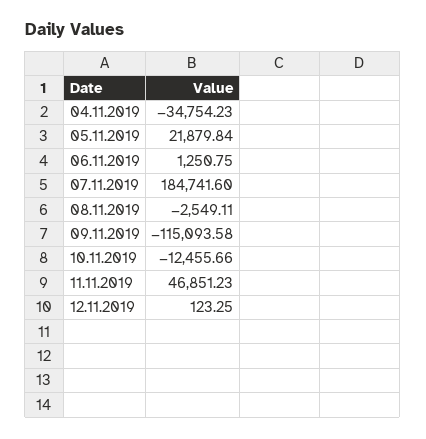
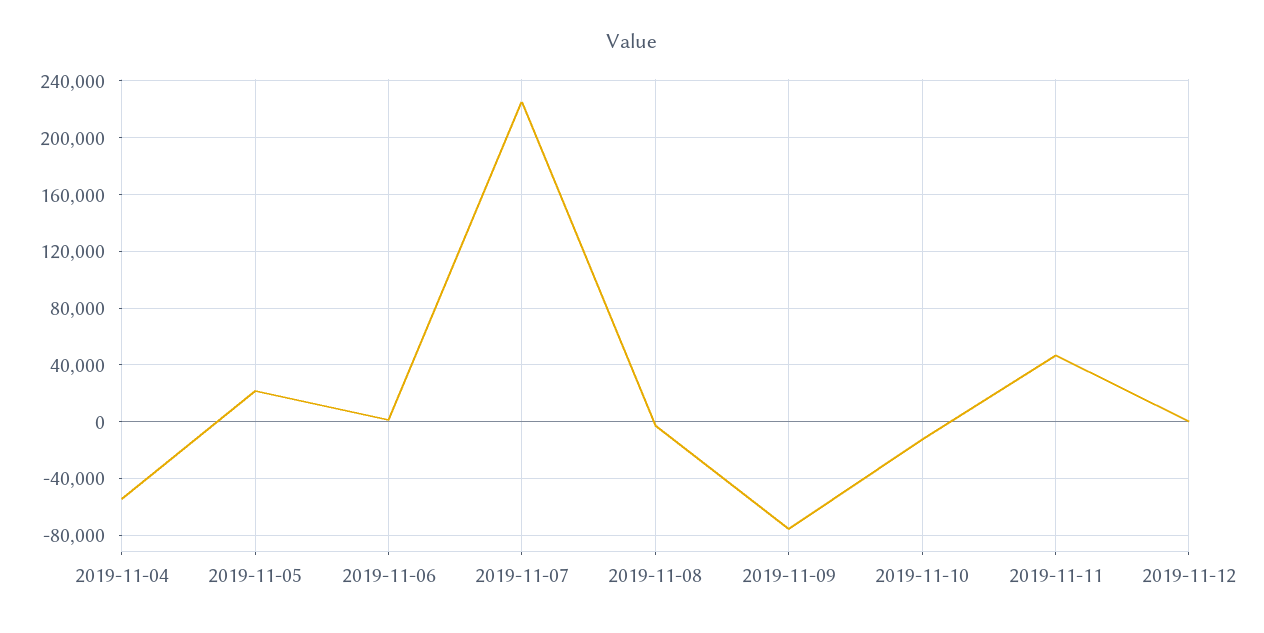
04.11.2019: -34754.23 -> -55000
07.11.2019: 184741.6 -> 225000
09.11.2019: -115093.58 -> -75000

